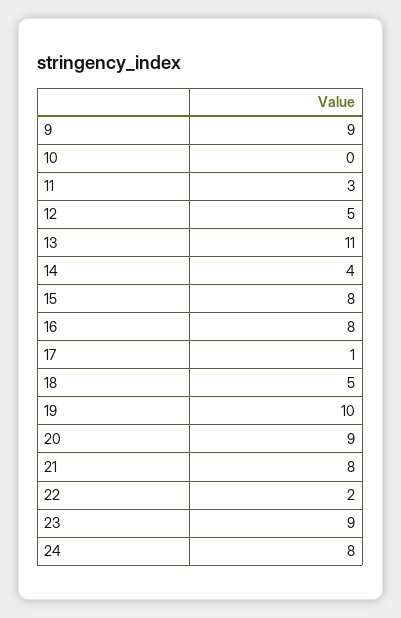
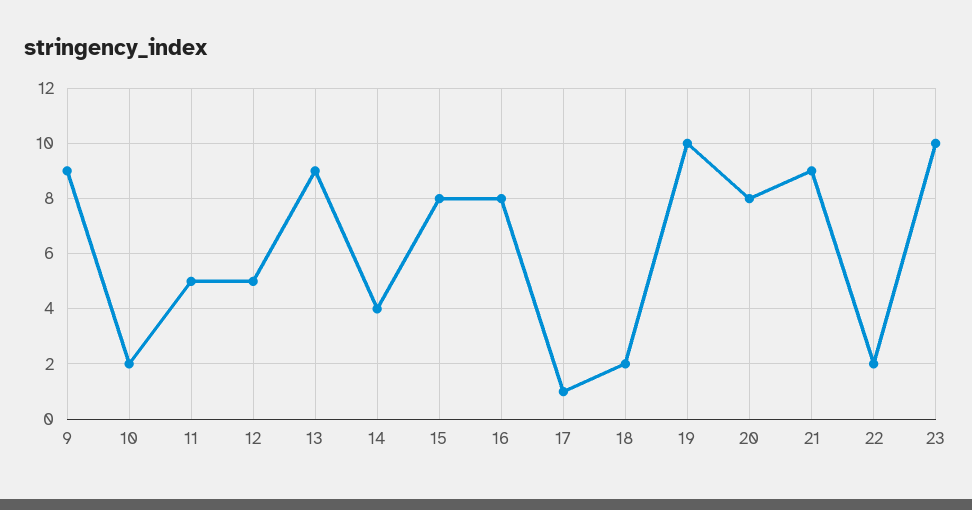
10: 0 -> 2
11: 3 -> 5
13: 11 -> 9
18: 5 -> 2
20: 9 -> 8
21: 8 -> 9
23: 9 -> 10
24: 8 -> none

